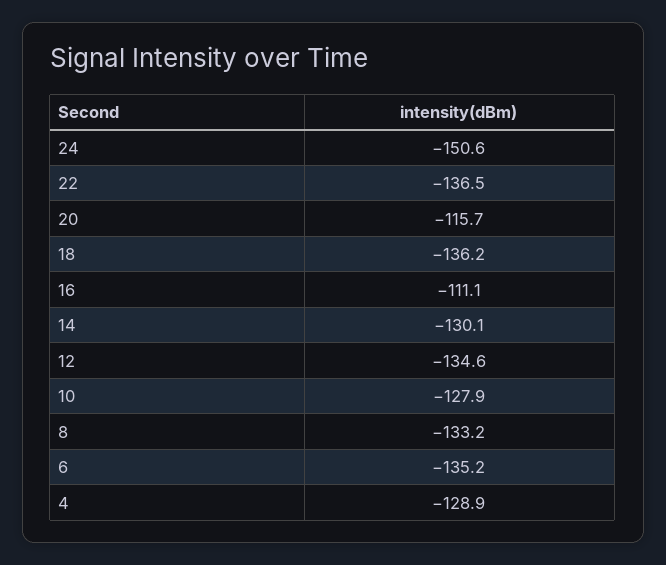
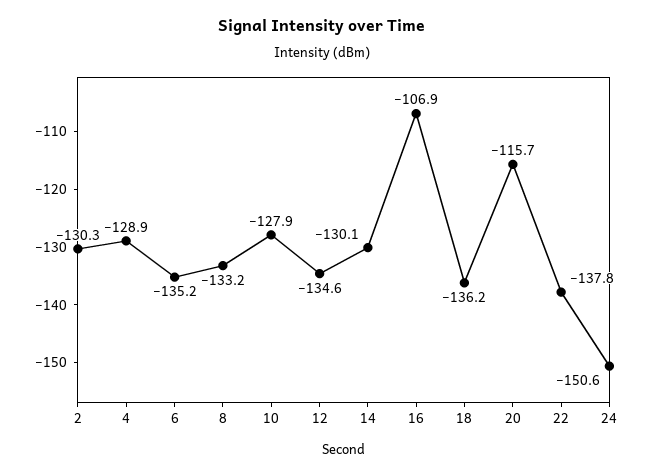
22: -136.5 -> -137.8
16: -111.1 -> -106.9
2: none -> -130.3

